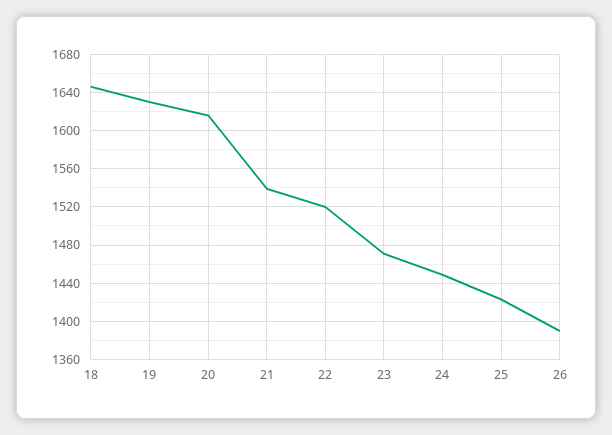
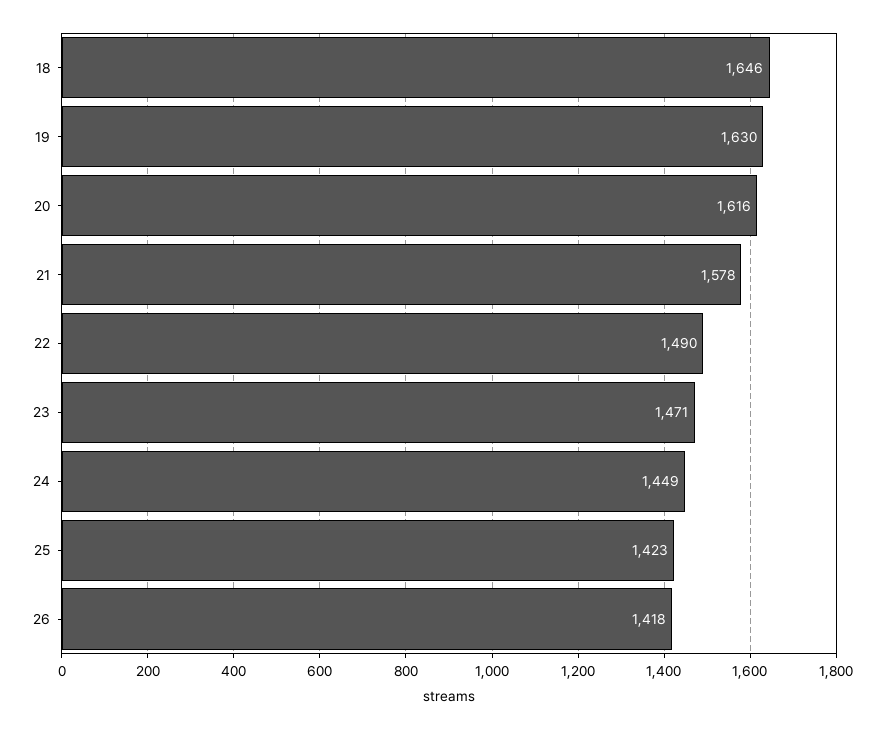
21: 1540 -> 1578
22: 1520 -> 1490
26: 1390 -> 1418

